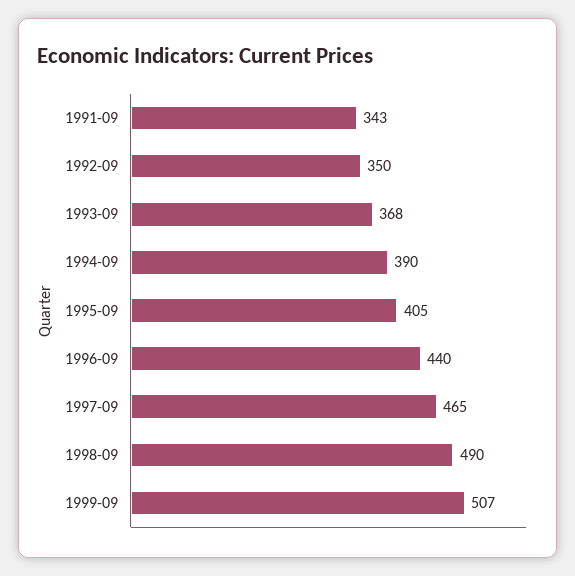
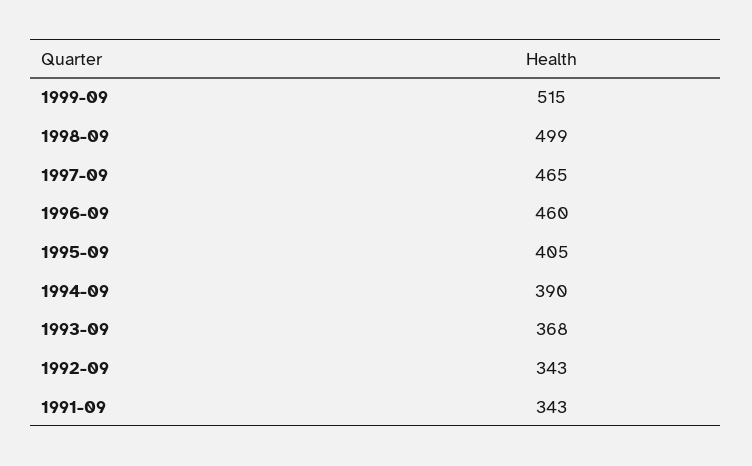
1992-09: 350 -> 343
1996-09: 440 -> 460
1998-09: 490 -> 499
1999-09: 507 -> 515

